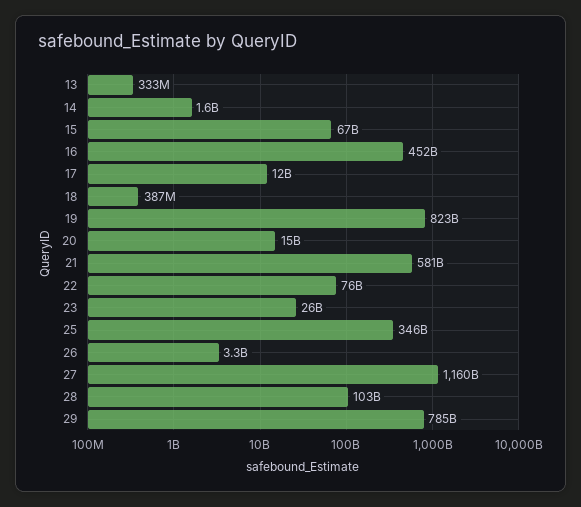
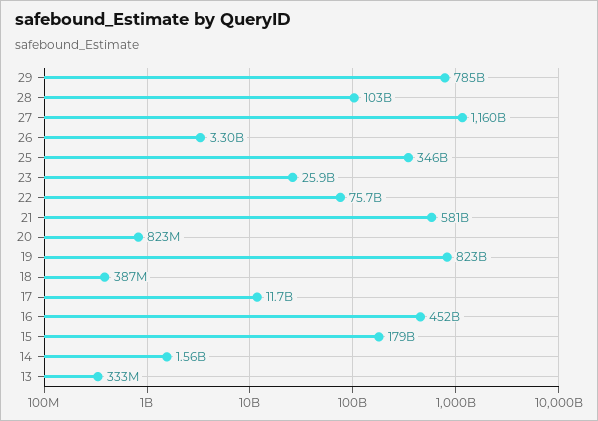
15: 67000000000 -> 179000000000
20: 15000000000 -> 823000000

